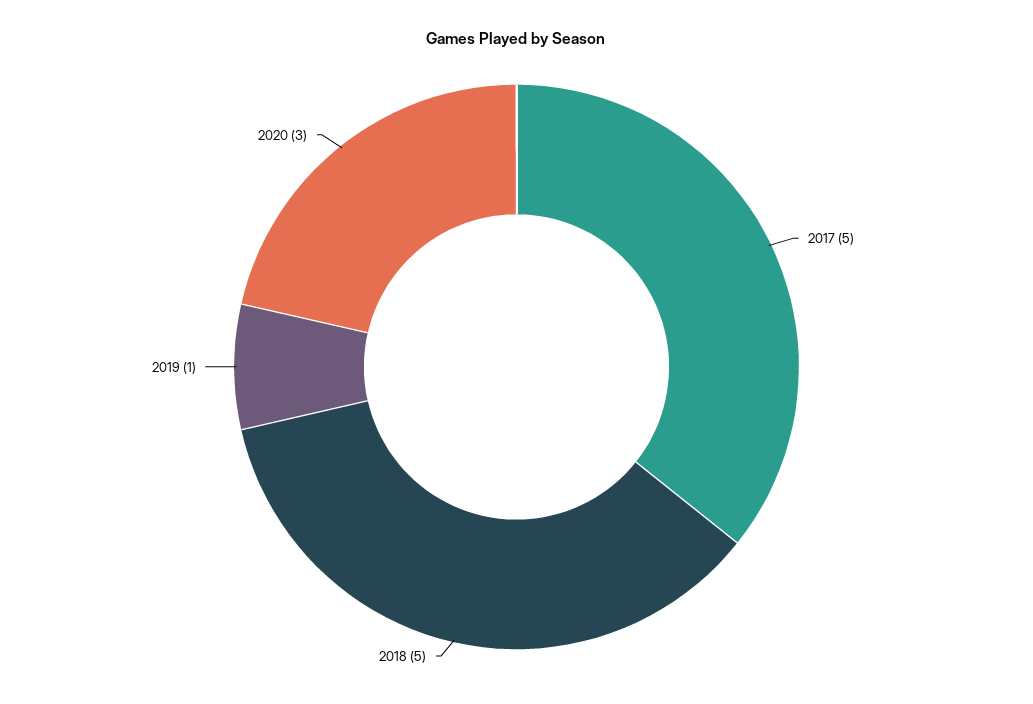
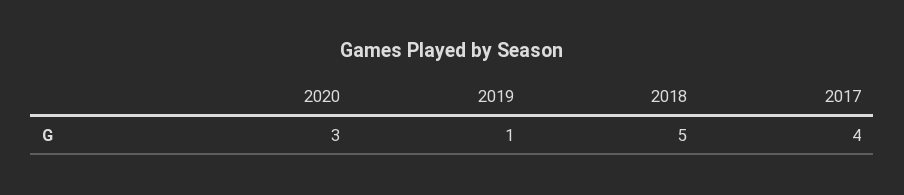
2017: 5 -> 4

